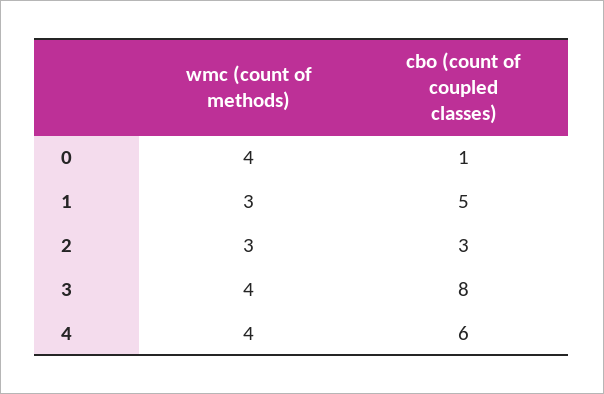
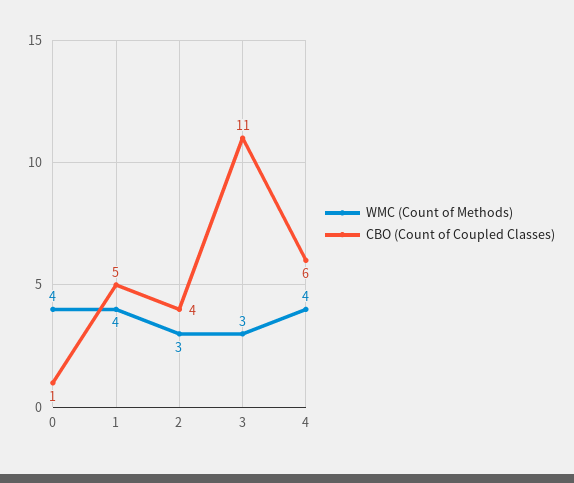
wmc (count of methods), 1: 3 -> 4
cbo (count of coupled classes), 2: 3 -> 4
wmc (count of methods), 3: 4 -> 3
cbo (count of coupled classes), 3: 8 -> 11

